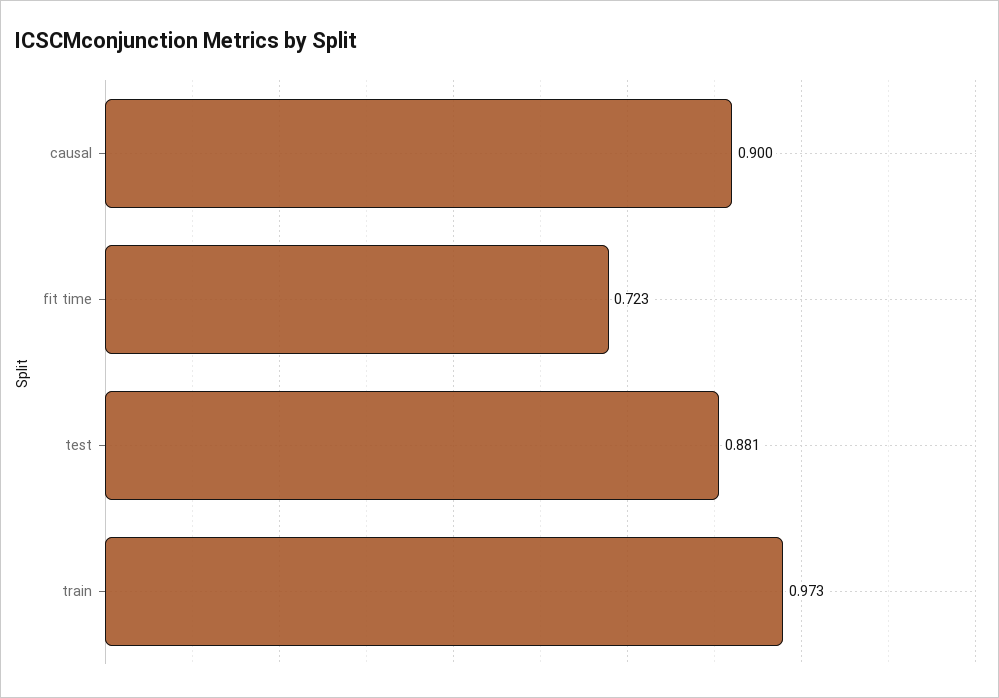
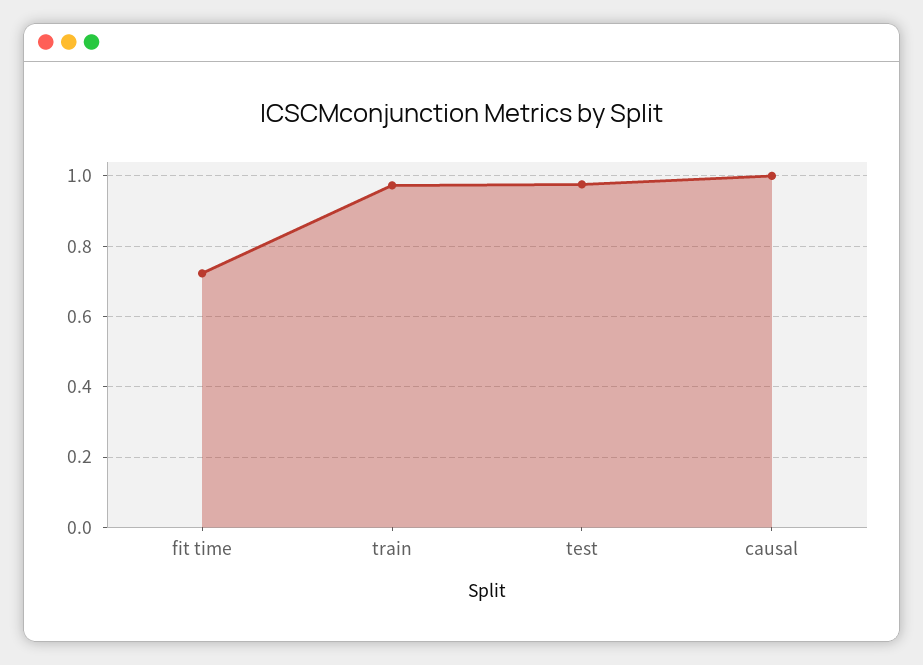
causal: 0.9 -> 1
test: 0.881 -> 0.98

